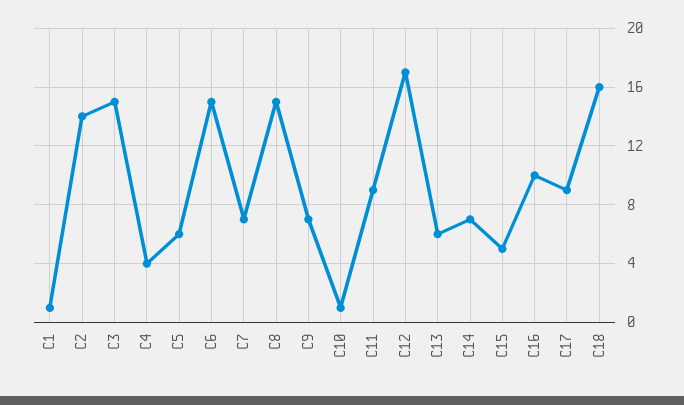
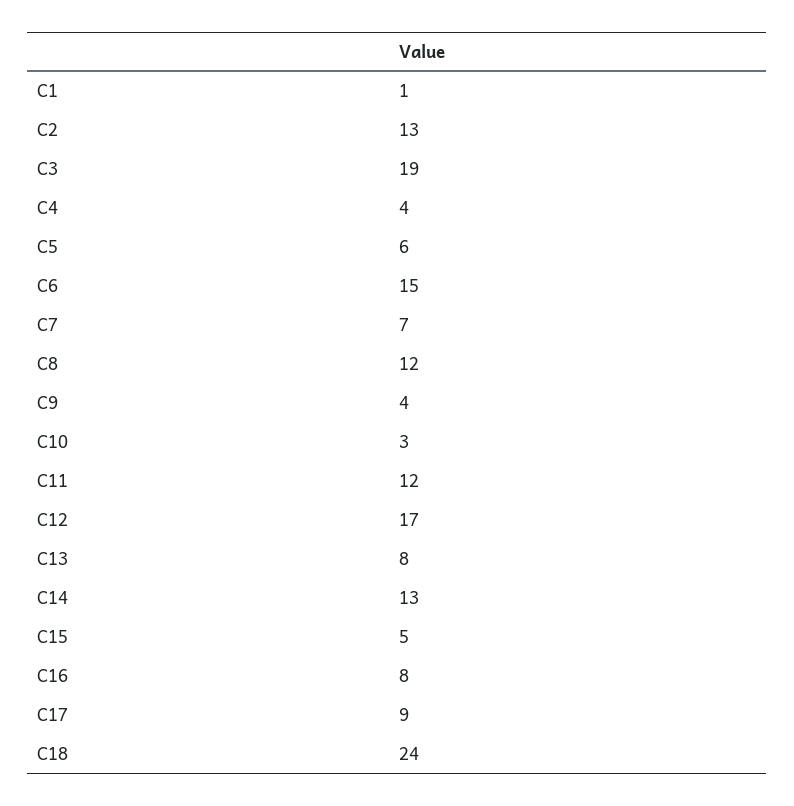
C2: 14 -> 13
C3: 15 -> 19
C8: 15 -> 12
C9: 7 -> 4
C10: 1 -> 3
C11: 9 -> 12
C13: 6 -> 8
C14: 7 -> 13
C16: 10 -> 8
C18: 16 -> 24

